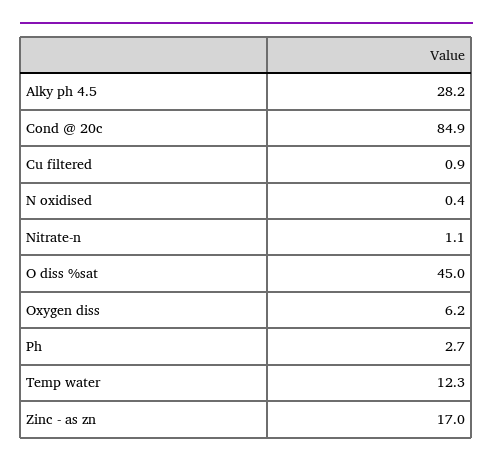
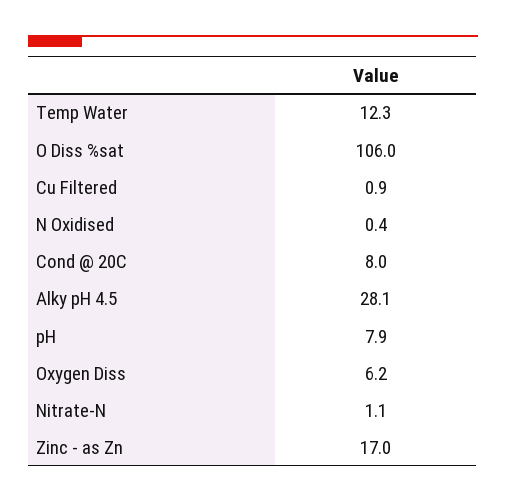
Alky ph 4.5: 28.2 -> 28.1
Cond @ 20c: 84.9 -> 8
O diss %sat: 45 -> 106
Ph: 2.7 -> 7.9

